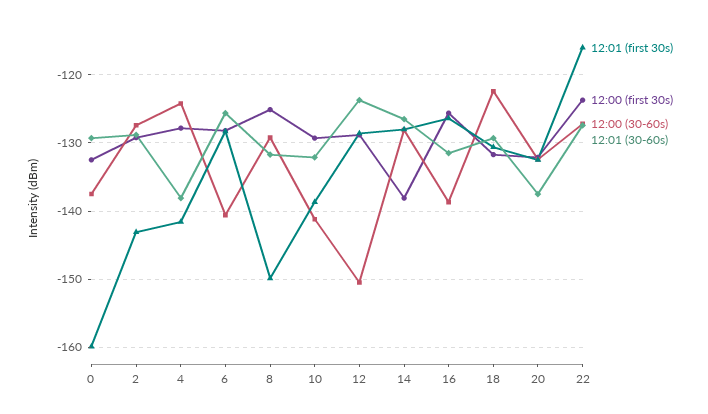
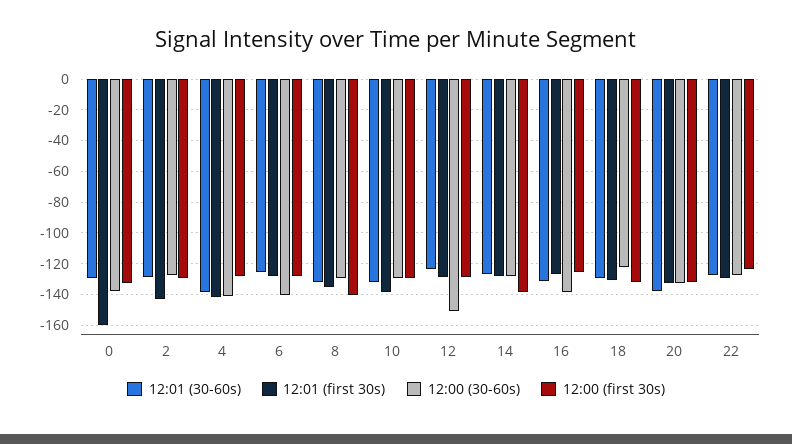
12:00 (30-60s), 4: -124 -> -140
12:01 (first 30s), 8: -150 -> -135
12:00 (first 30s), 8: -125 -> -140
12:00 (30-60s), 10: -141 -> -130
12:01 (first 30s), 22: -116 -> -130

